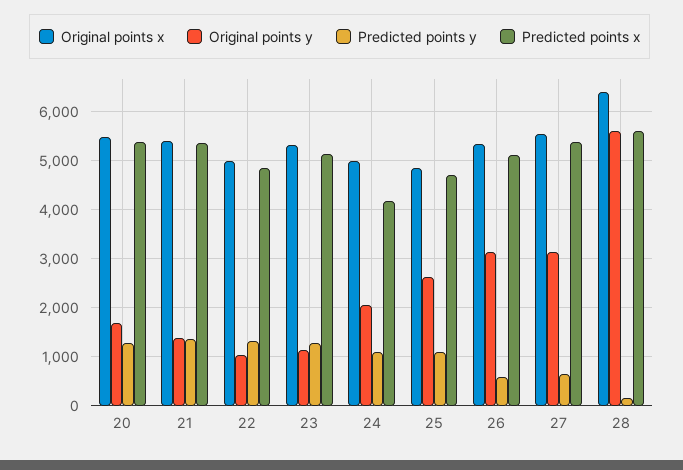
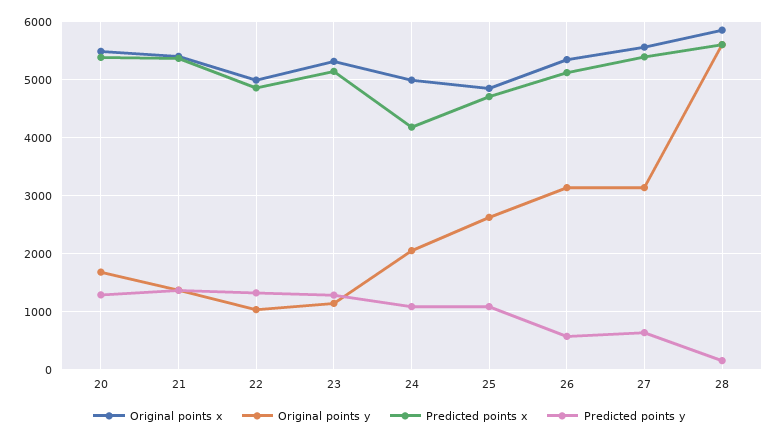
Original points x, 28: 6400 -> 5800

